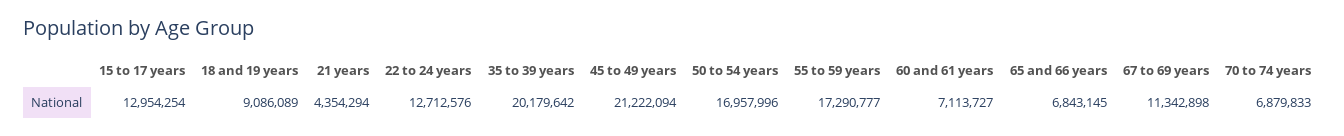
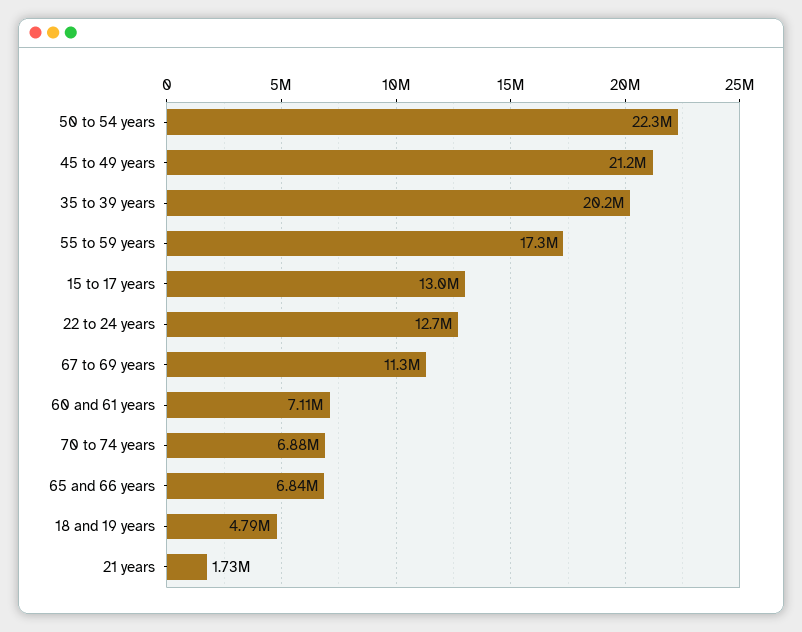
18 and 19 years: 9086089 -> 4790000
21 years: 4354294 -> 1730000
50 to 54 years: 16957996 -> 22300000

